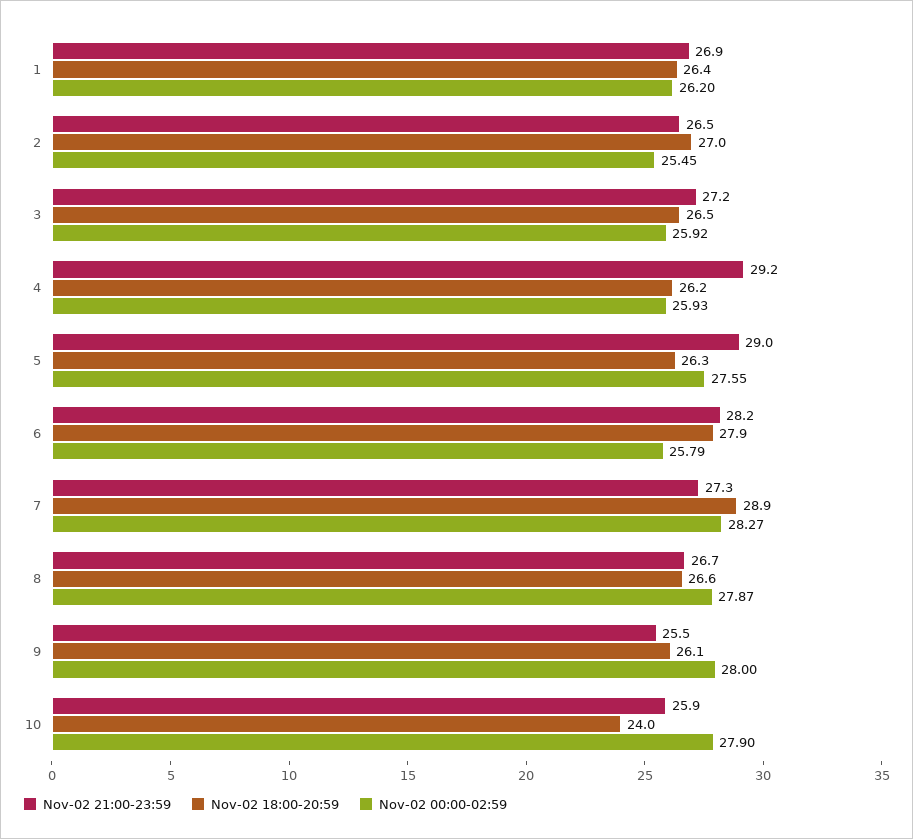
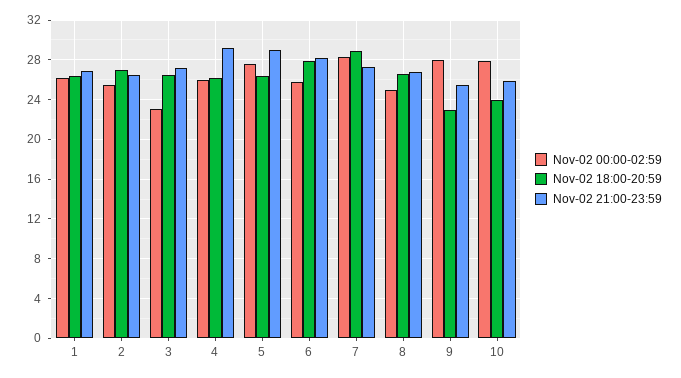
Nov-02 00:00-02:59, 3: 25.92 -> 23
Nov-02 00:00-02:59, 8: 27.87 -> 25
Nov-02 18:00-20:59, 9: 26.1 -> 23

